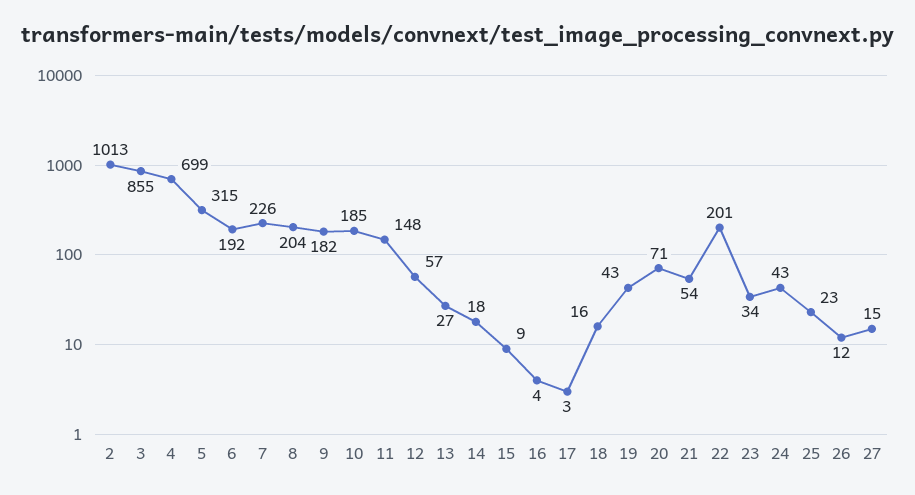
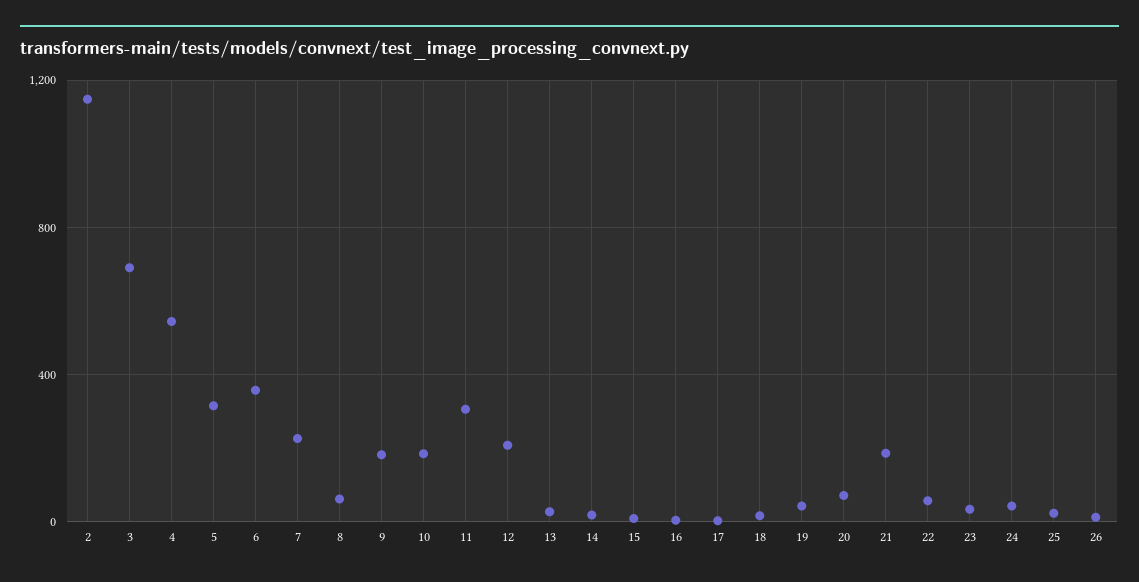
2: 1013 -> 1150
3: 855 -> 700
4: 699 -> 550
6: 192 -> 350
8: 204 -> 50
11: 148 -> 300
12: 57 -> 200
21: 54 -> 200
22: 201 -> 50
27: 15 -> none

